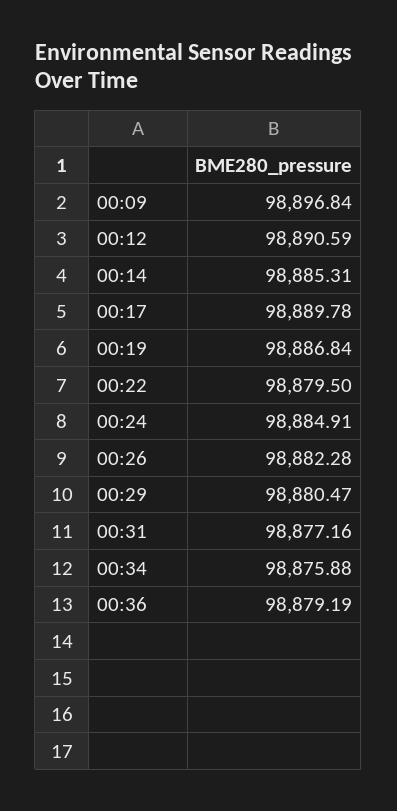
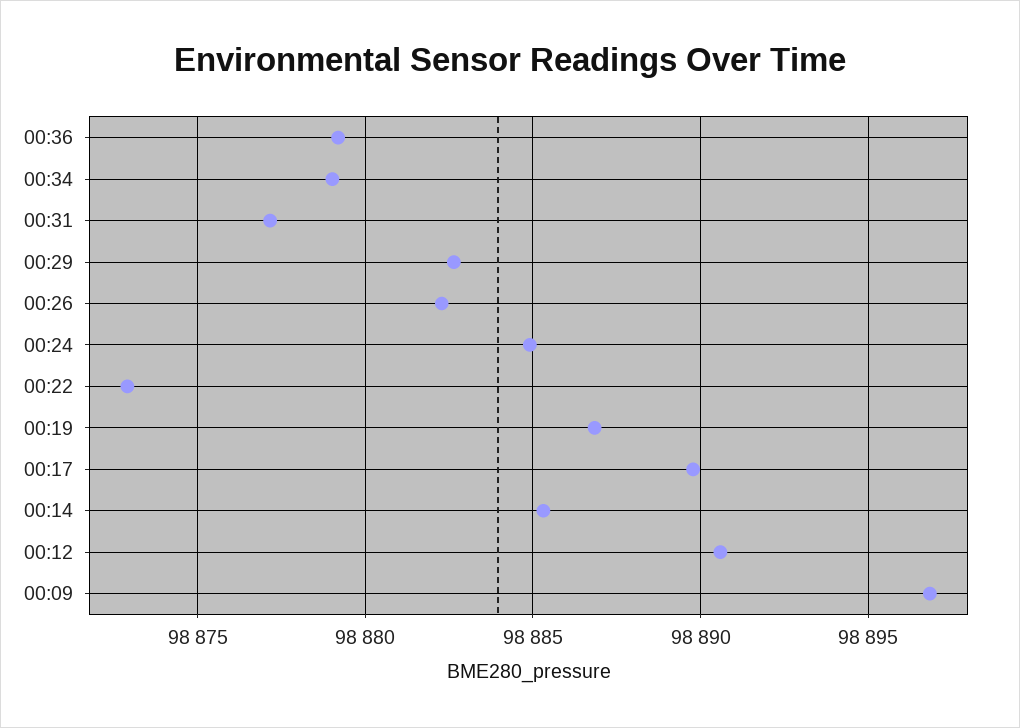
00:22: 98879.5 -> 98873
00:29: 98880.47 -> 98882.5
00:34: 98875.88 -> 98879

